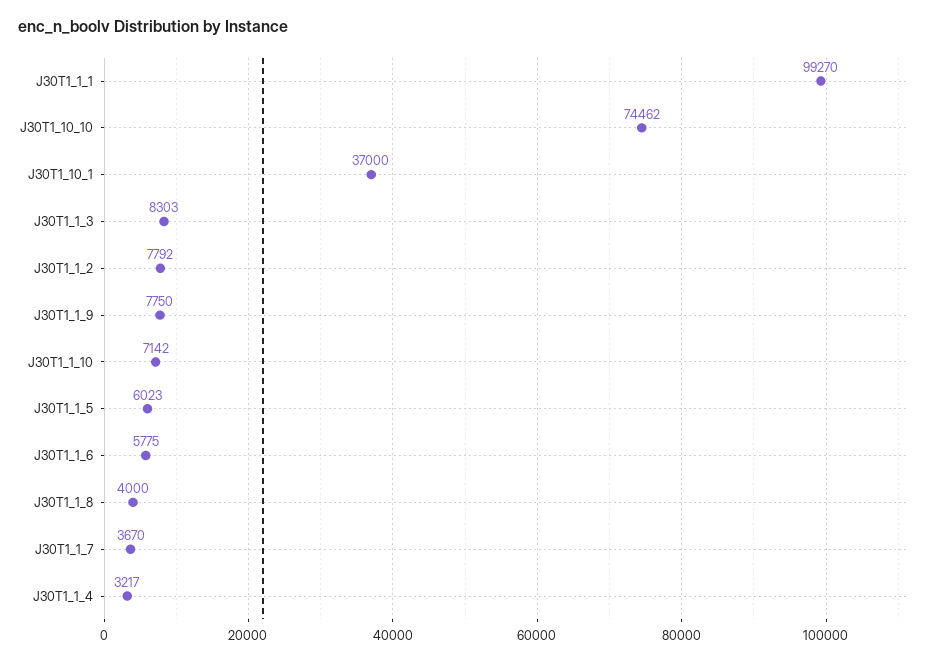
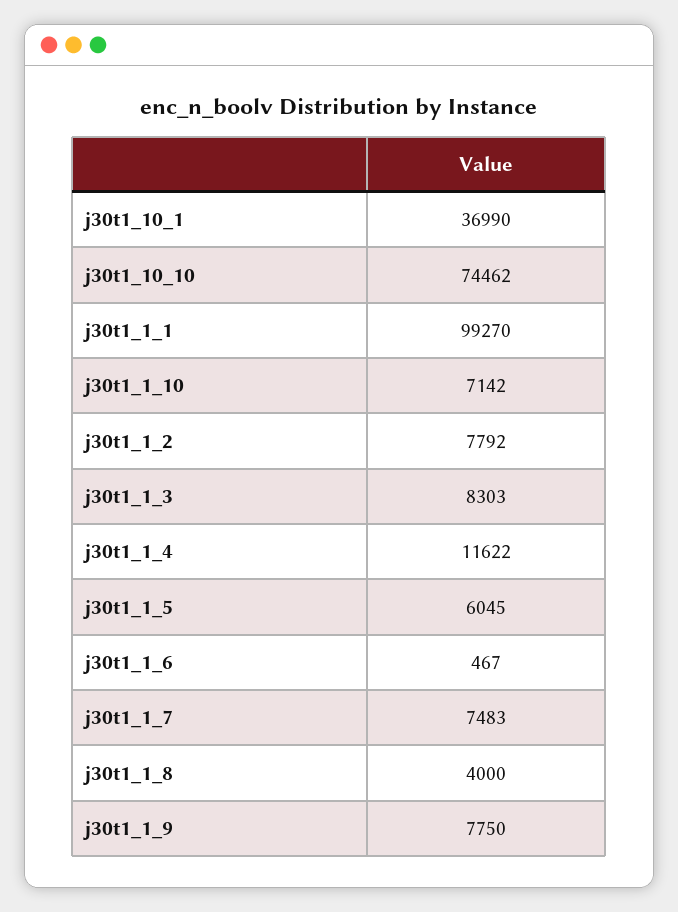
J30T1_10_1: 37000 -> 36990
J30T1_1_5: 6023 -> 6045
J30T1_1_6: 5775 -> 467
J30T1_1_7: 3670 -> 7483
J30T1_1_4: 3217 -> 11622

